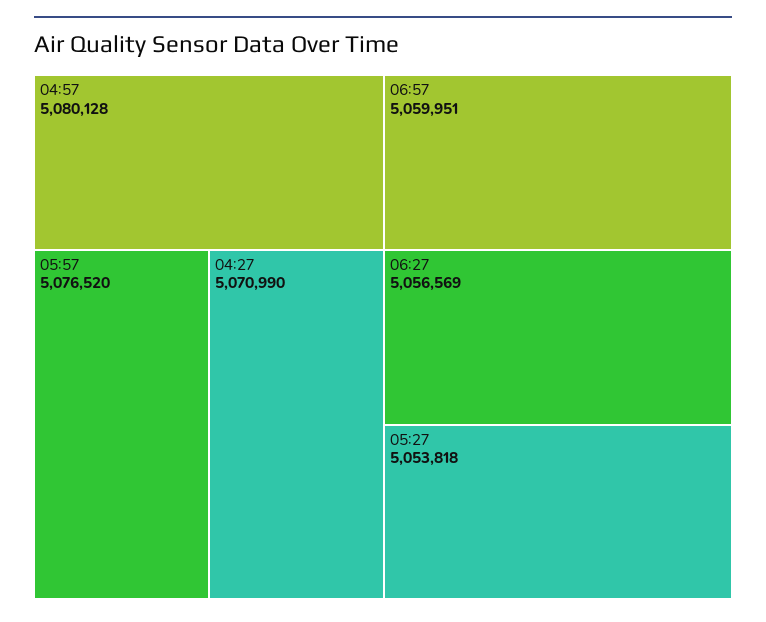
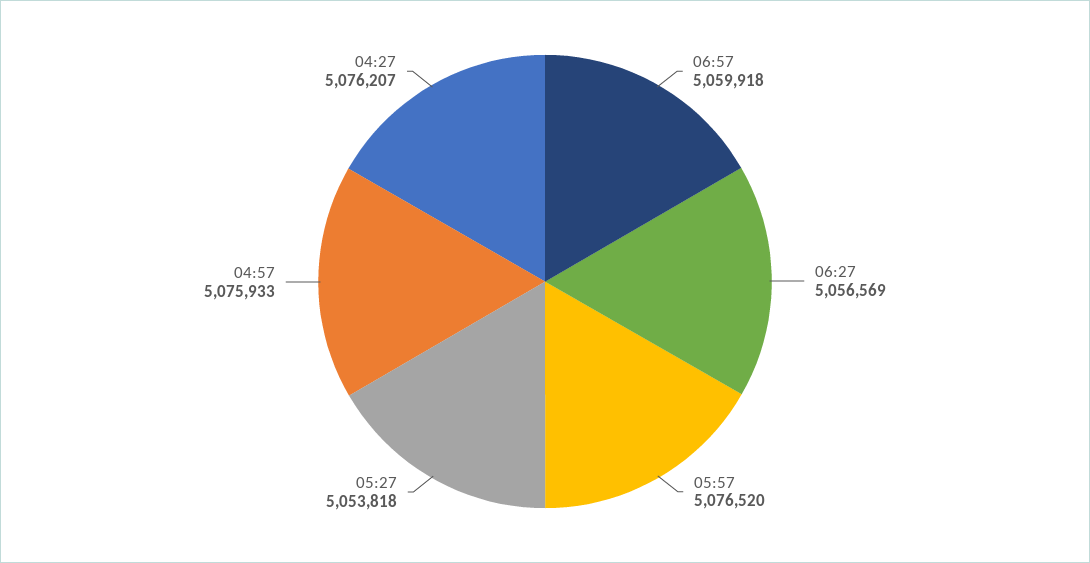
04:57: 5080128 -> 5075933
04:27: 5070990 -> 5076207
06:57: 5059951 -> 5059918

